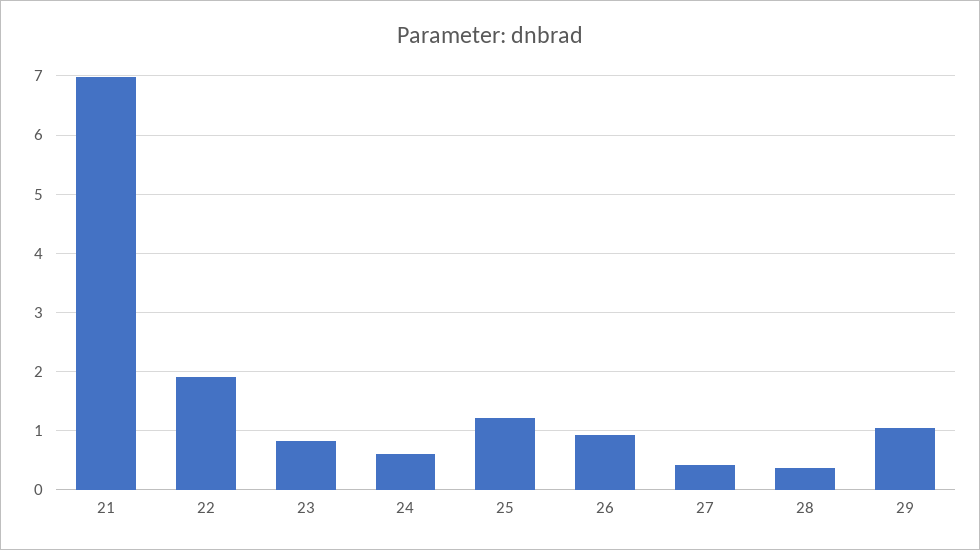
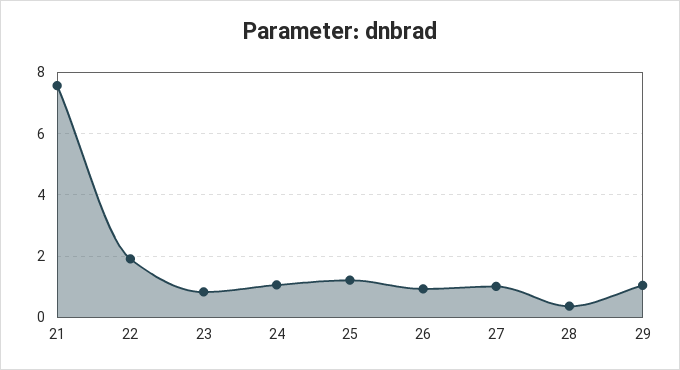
21: 7 -> 7.6
24: 0.6 -> 1
27: 0.4 -> 1

